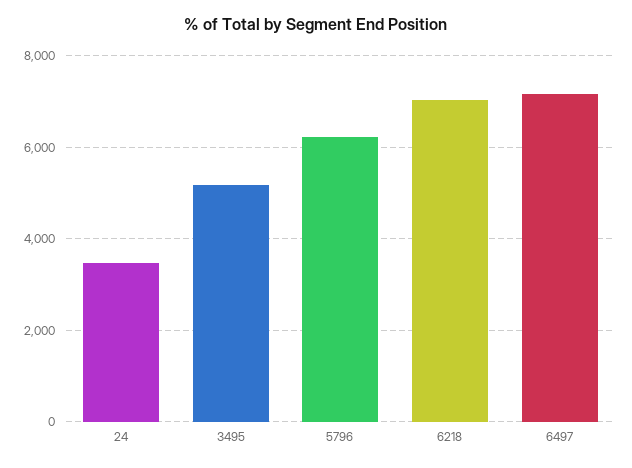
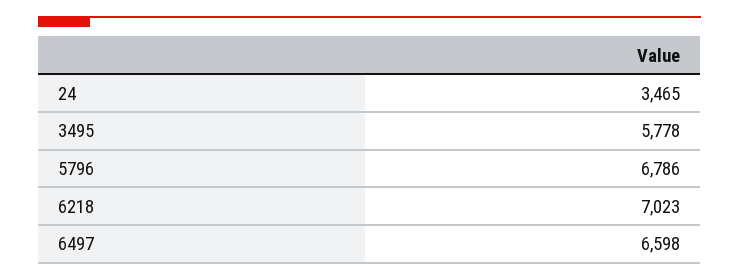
3495: 5200 -> 5778
5796: 6200 -> 6786
6497: 7200 -> 6598

